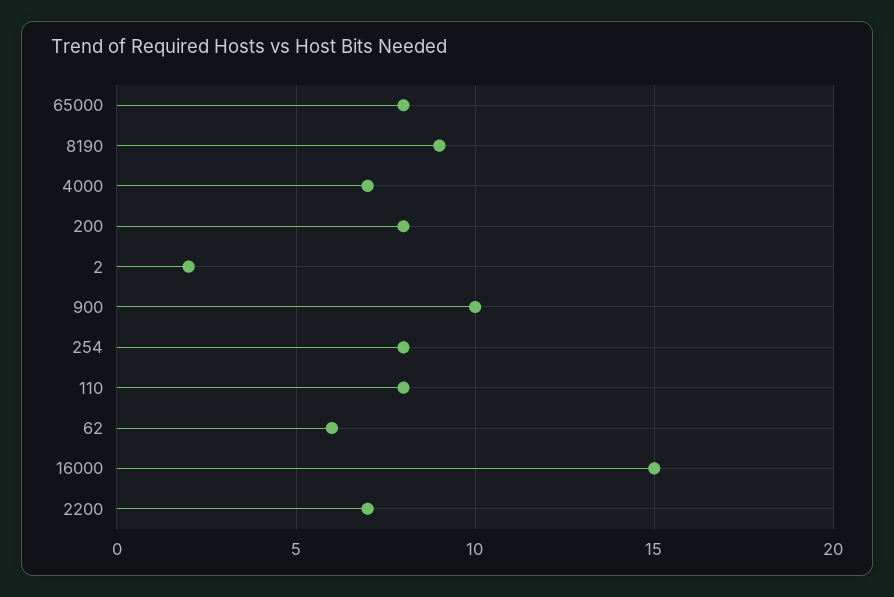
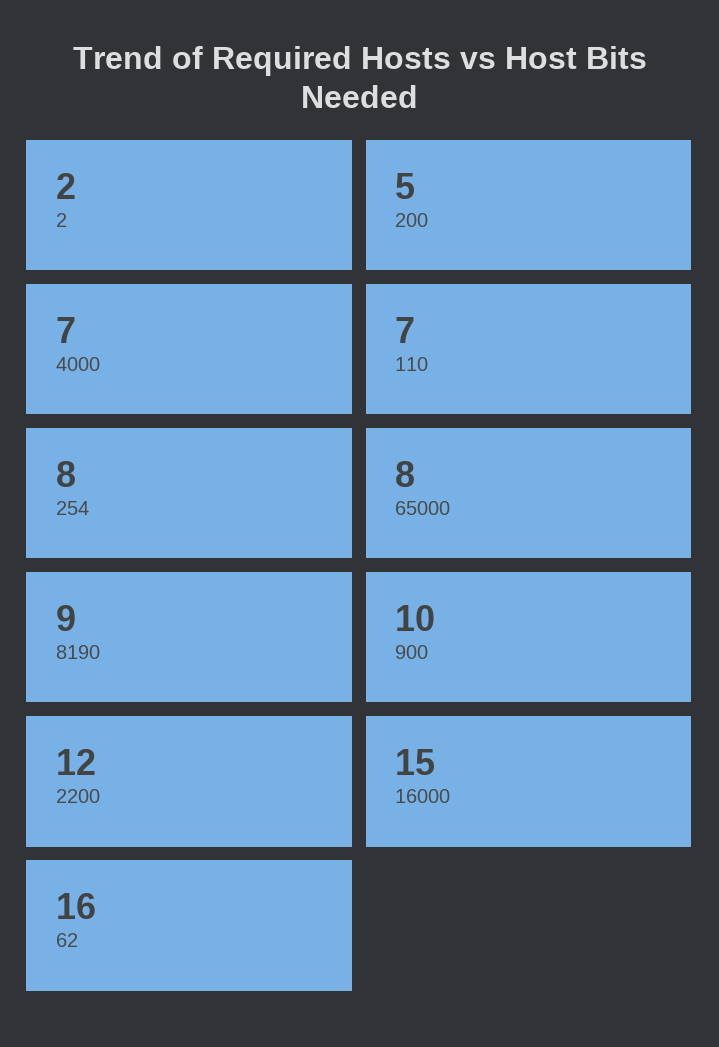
200: 8 -> 5
110: 8 -> 7
62: 6 -> 16
2200: 7 -> 12

